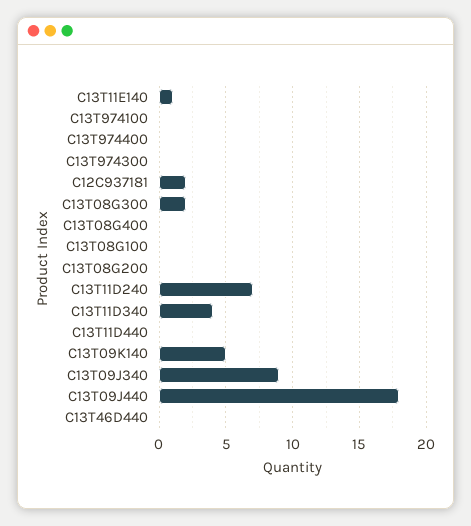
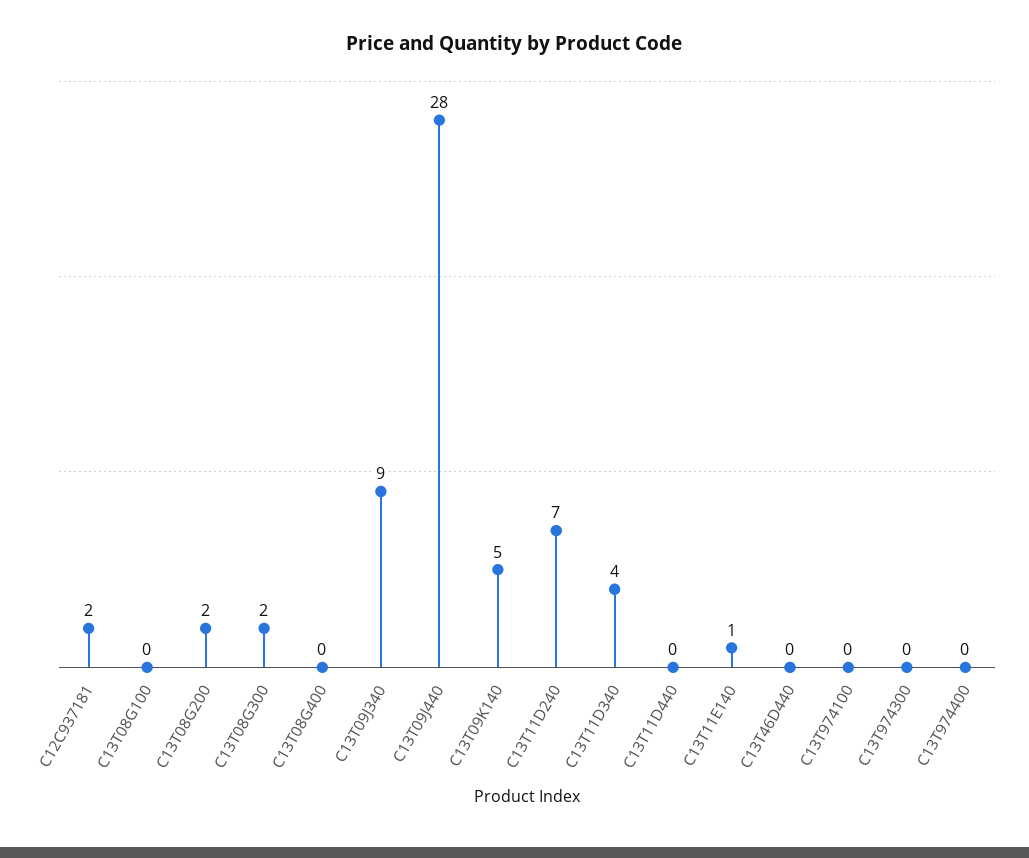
C13T08G200: 0 -> 2
C13T09J440: 18 -> 28

